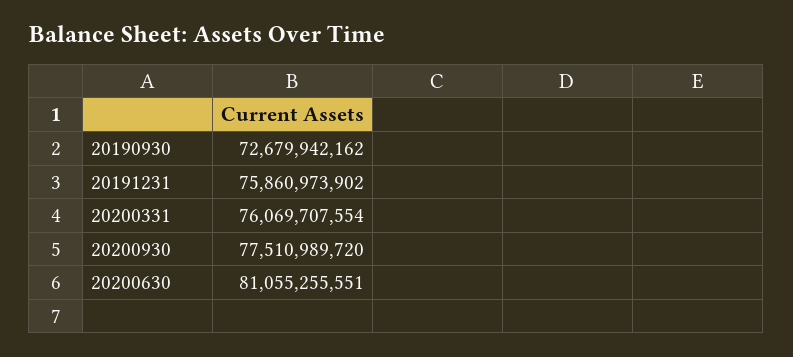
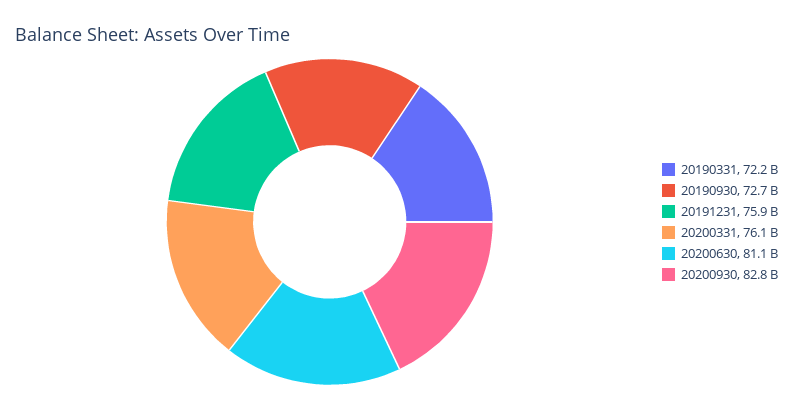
20200930: 77510989720 -> 82800000000
20190331: none -> 72200000000

